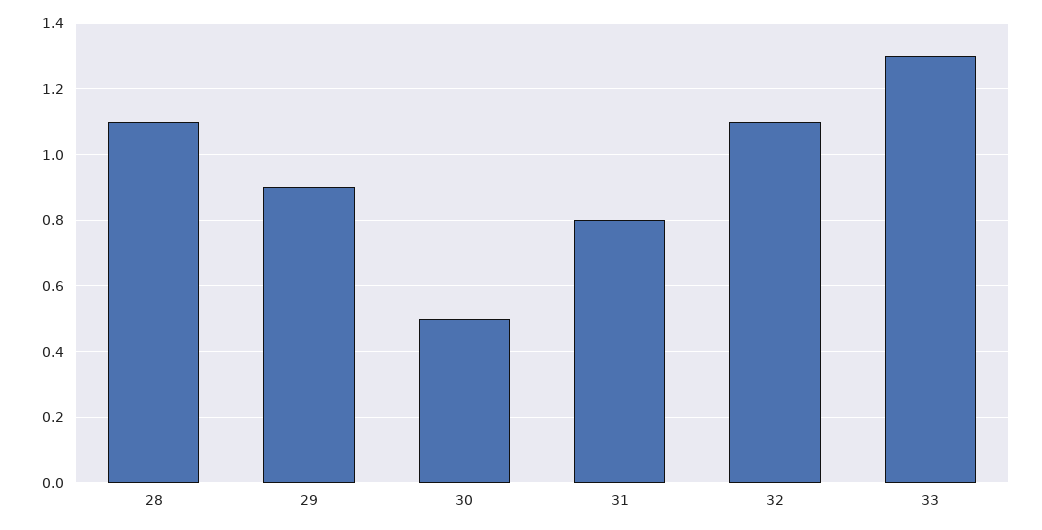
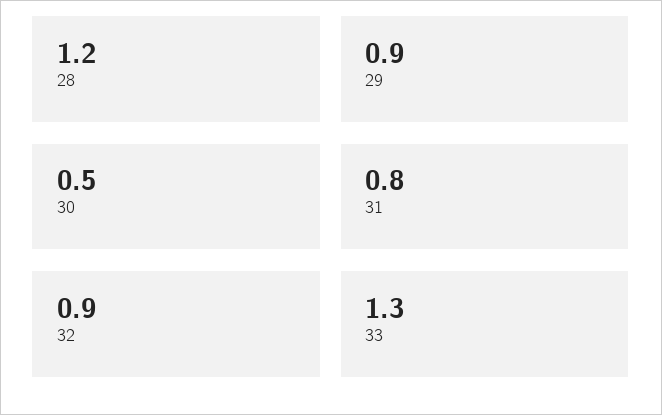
28: 1.1 -> 1.2
32: 1.1 -> 0.9

